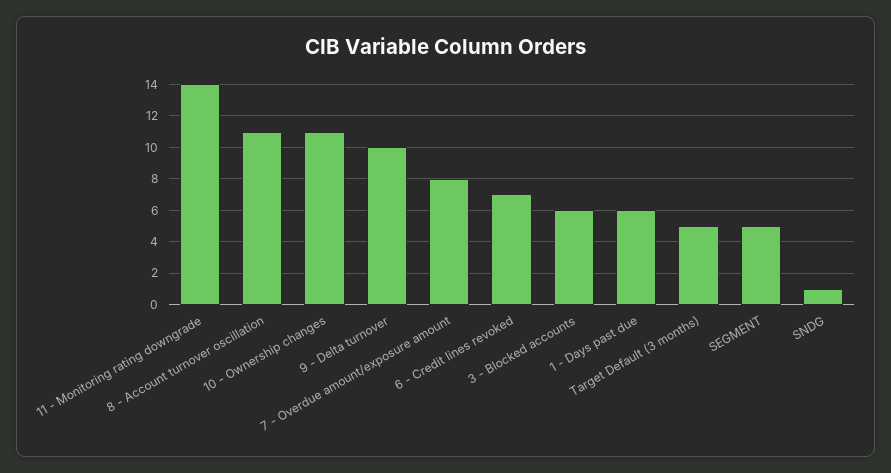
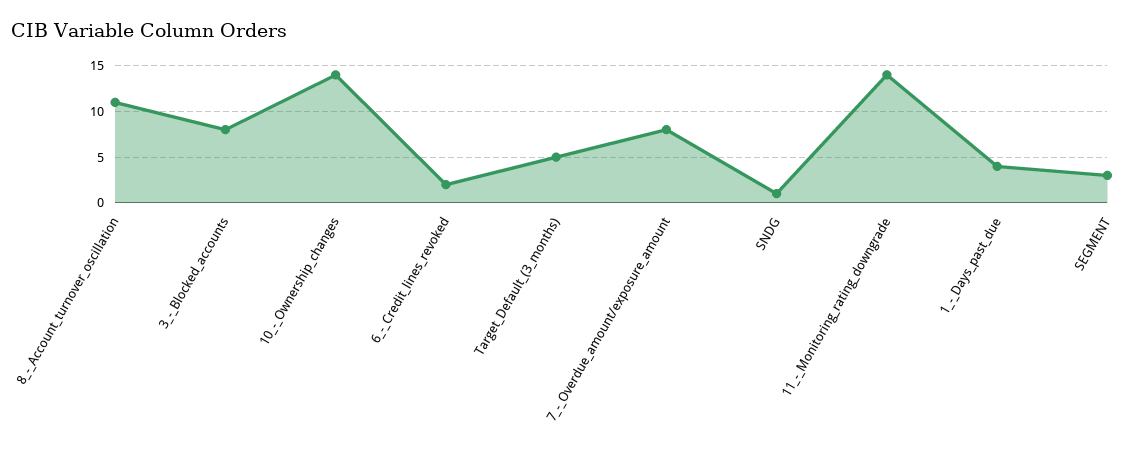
10 - Ownership changes: 11 -> 14
9 - Delta turnover: 10 -> none
6 - Credit lines revoked: 7 -> 2
3 - Blocked accounts: 6 -> 8
1 - Days past due: 6 -> 4
SEGMENT: 5 -> 3

